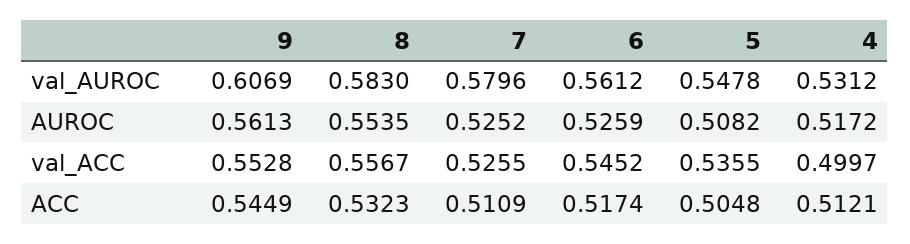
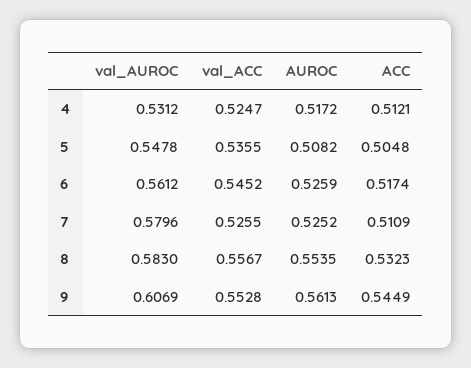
4, val_ACC: 0.4997 -> 0.5247

